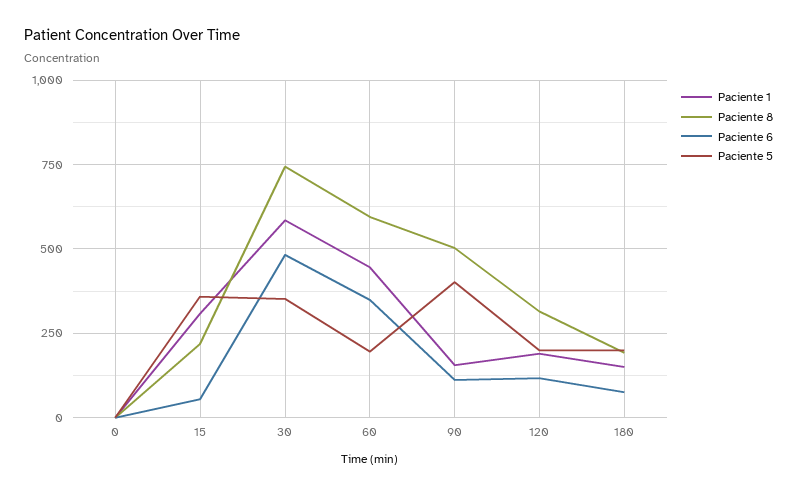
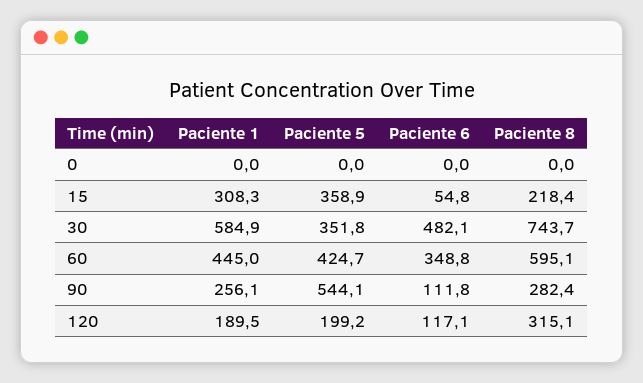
Paciente 5, 60: 200 -> 424.7
Paciente 1, 90: 150 -> 256.1
Paciente 8, 90: 500 -> 282.4
Paciente 5, 90: 400 -> 544.1
Paciente 1, 180: 150 -> none
Paciente 8, 180: 200 -> none
Paciente 6, 180: 75 -> none
Paciente 5, 180: 200 -> none

